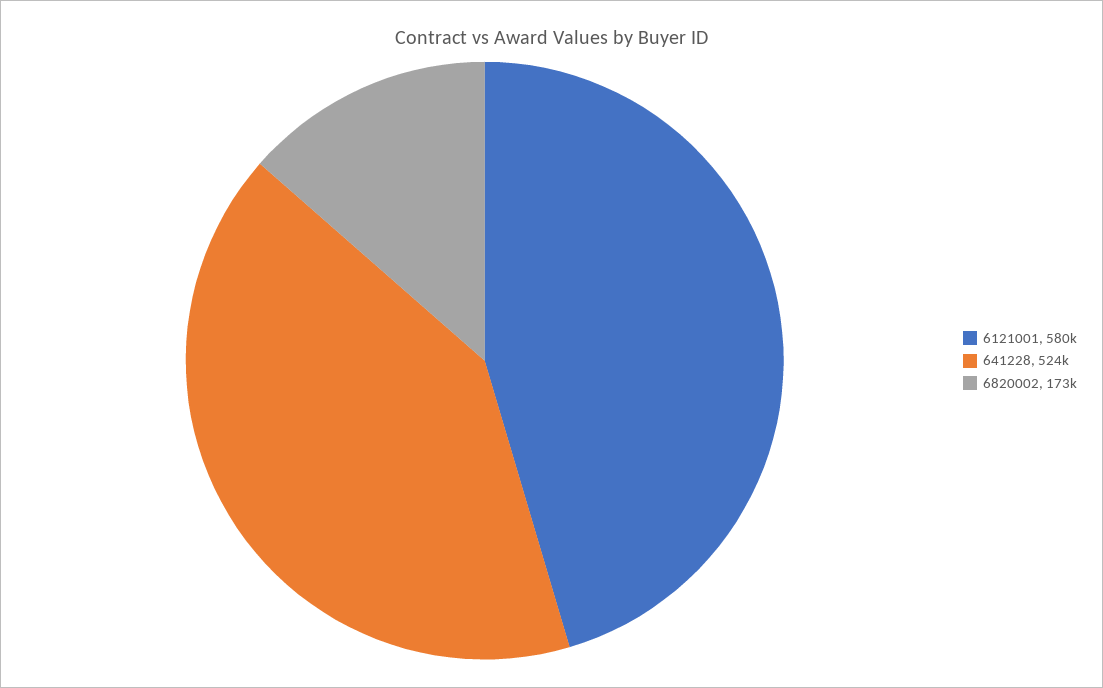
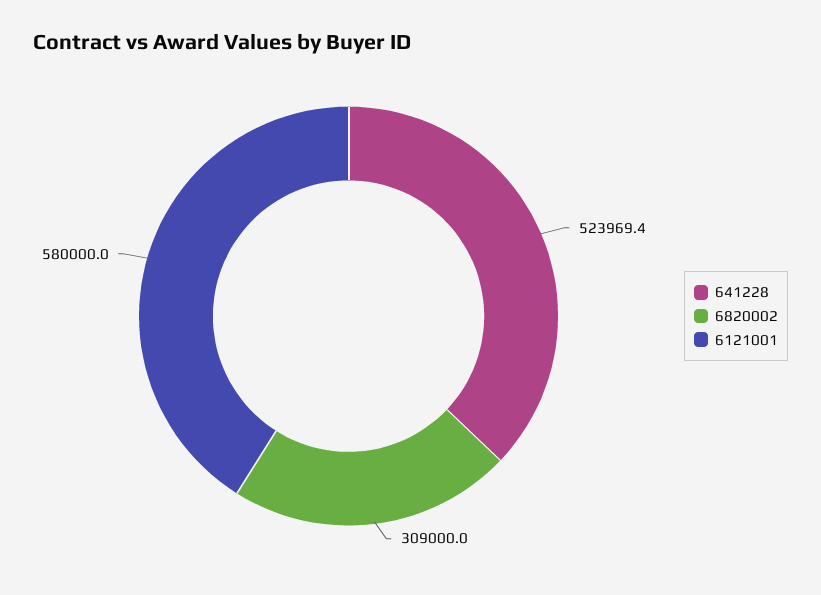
6820002: 173000 -> 309000

